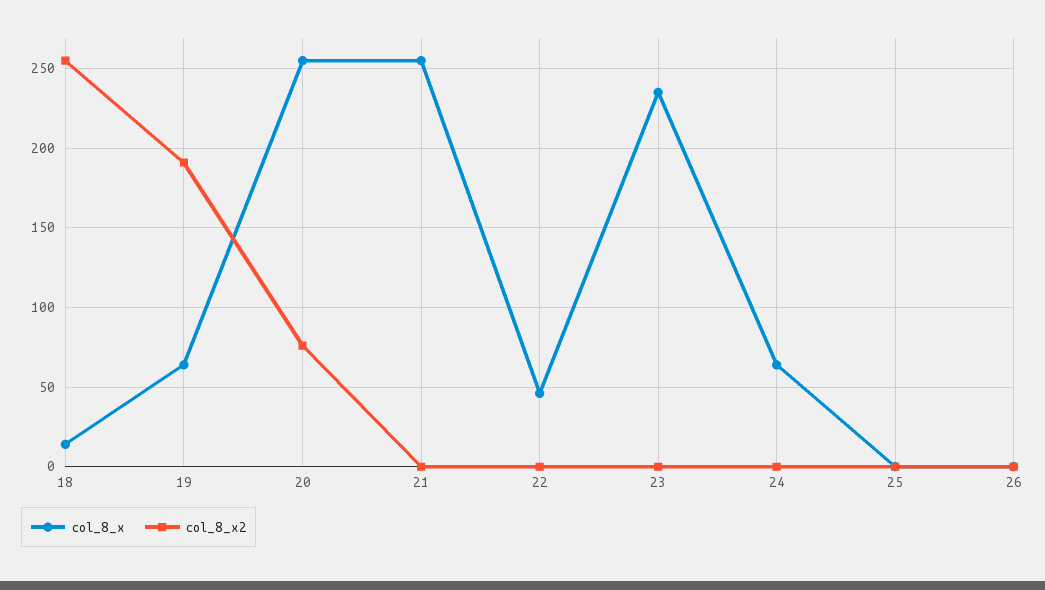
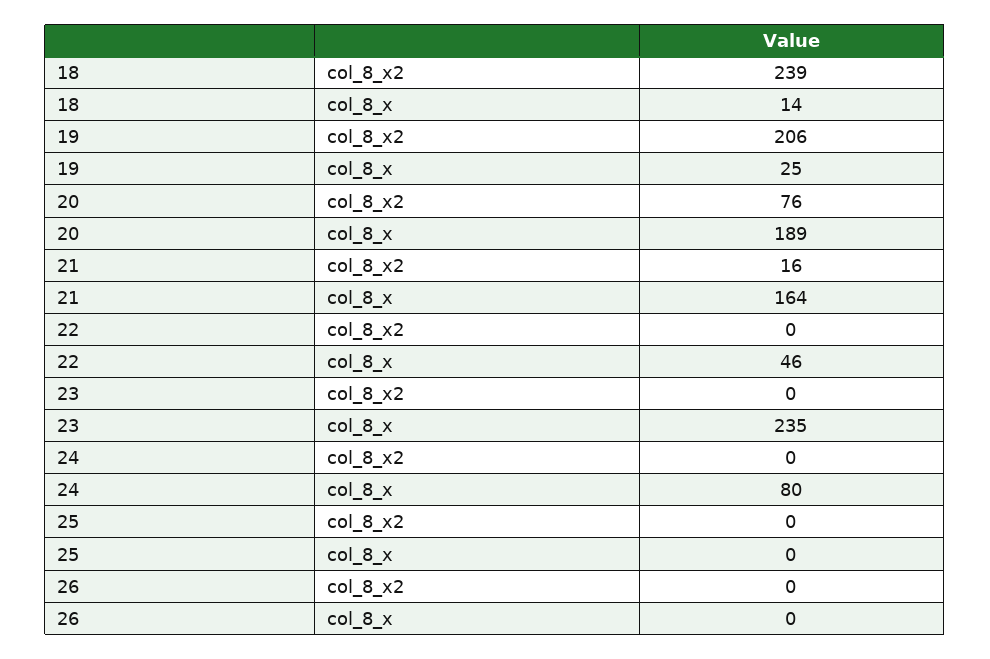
col_8_x2, 18: 255 -> 239
col_8_x, 19: 65 -> 25
col_8_x2, 19: 190 -> 206
col_8_x, 20: 255 -> 189
col_8_x, 21: 255 -> 164
col_8_x2, 21: 0 -> 16
col_8_x, 24: 65 -> 80

